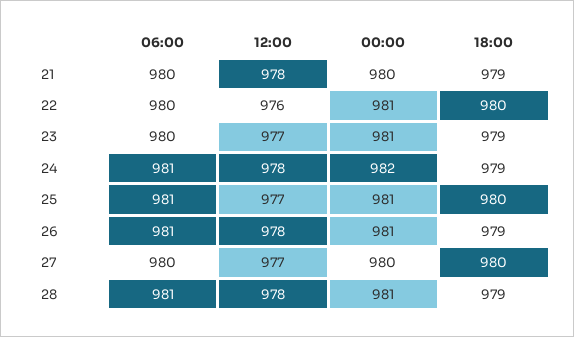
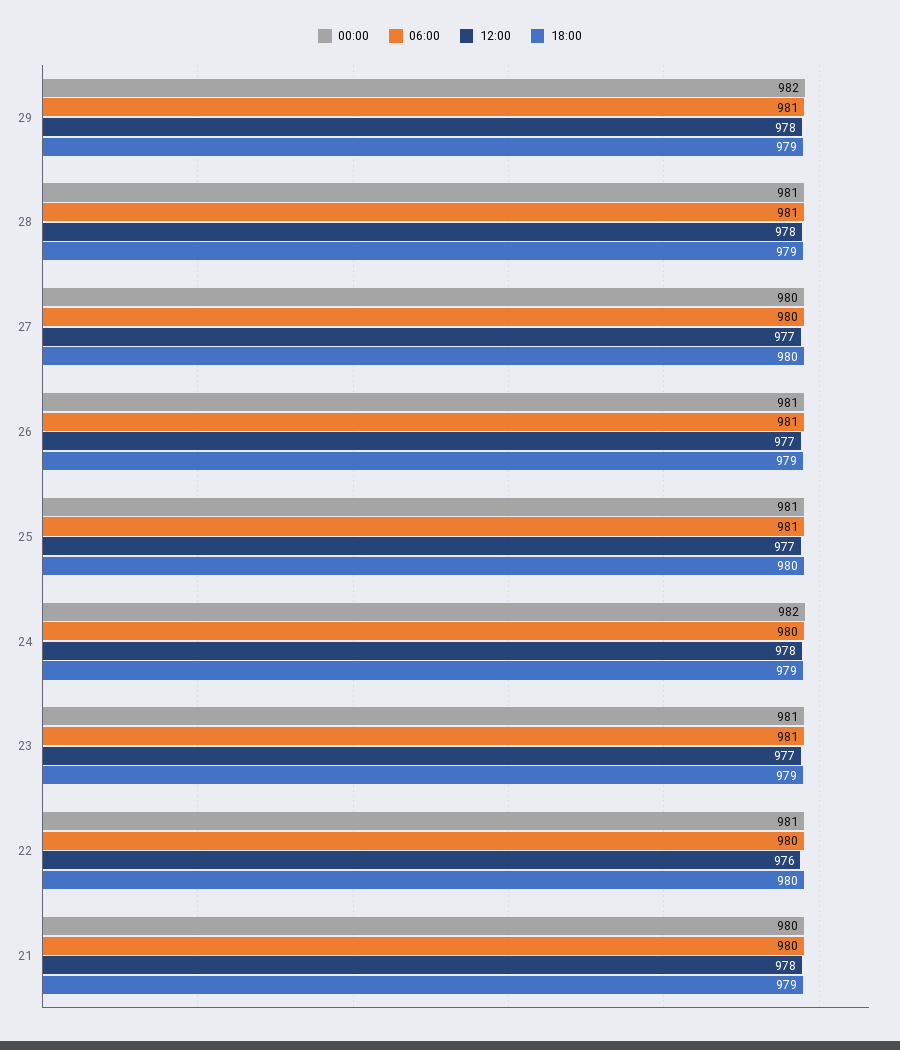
06:00, 23: 980 -> 981
06:00, 24: 981 -> 980
12:00, 26: 978 -> 977
00:00, 29: none -> 982
06:00, 29: none -> 981
12:00, 29: none -> 978
18:00, 29: none -> 979

